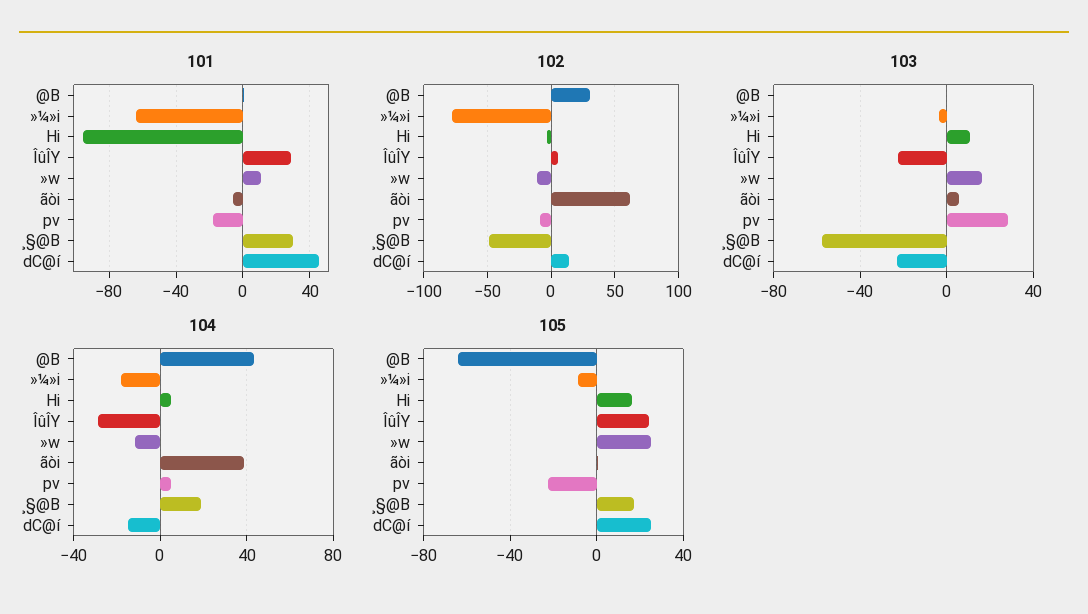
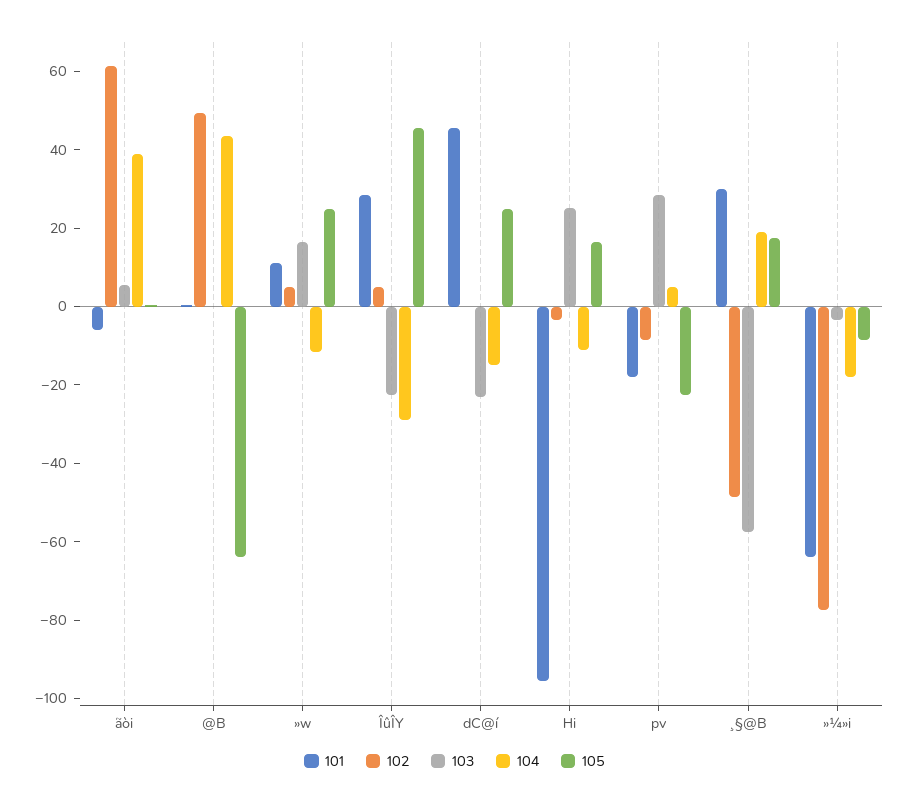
102, @B: 30 -> 50
102, »w: -10 -> 5
102, dC@í: 15 -> 0
103, Hi: 10 -> 25
104, Hi: 5 -> -10
105, ÎûÎY: 25 -> 45

